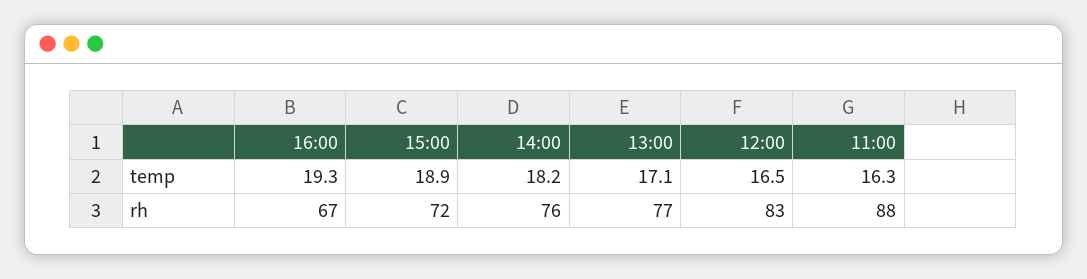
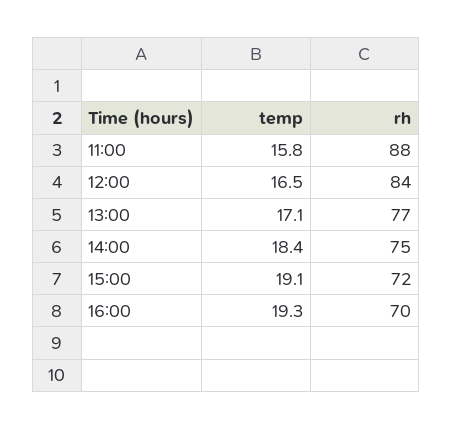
15:00, temp: 18.9 -> 19.1
14:00, temp: 18.2 -> 18.4
11:00, temp: 16.3 -> 15.8
16:00, rh: 67 -> 70
14:00, rh: 76 -> 75
12:00, rh: 83 -> 84

